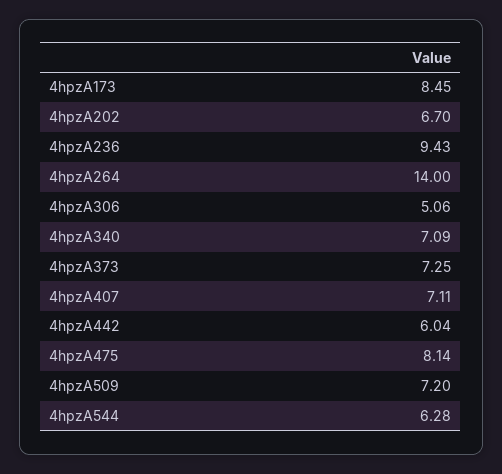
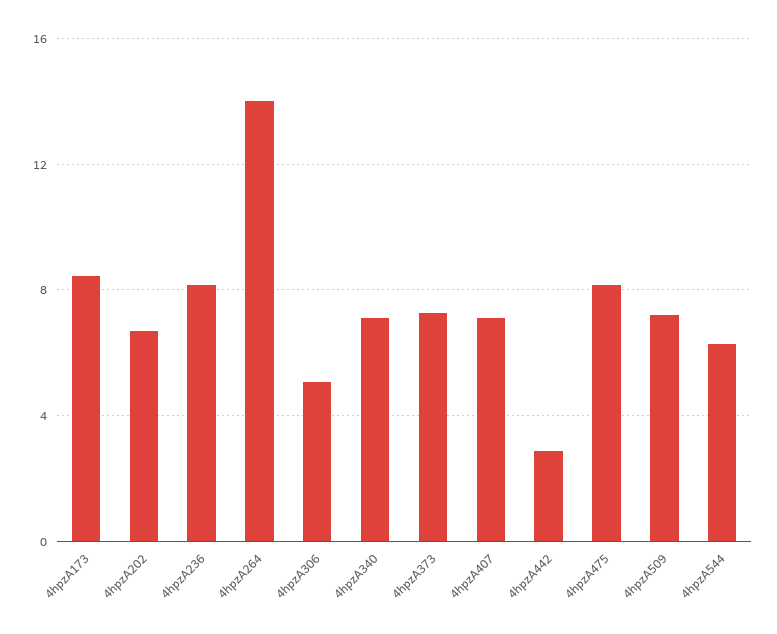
4hpzA236: 9.43 -> 8
4hpzA442: 6.04 -> 3

